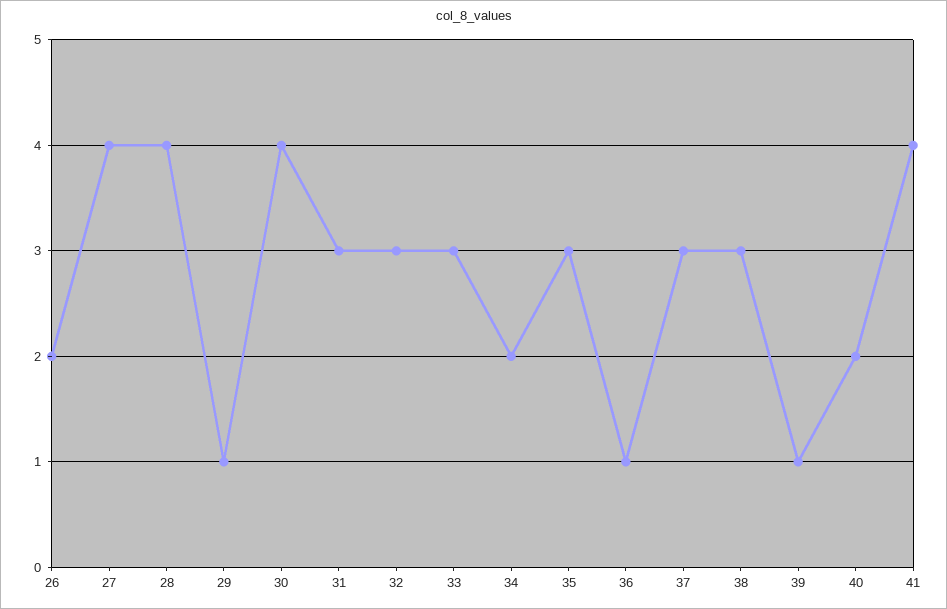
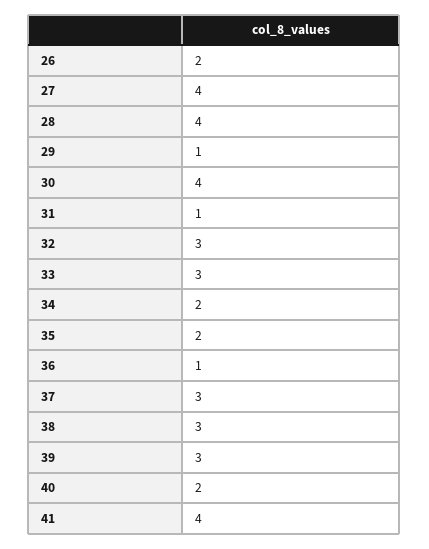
31: 3 -> 1
35: 3 -> 2
39: 1 -> 3

